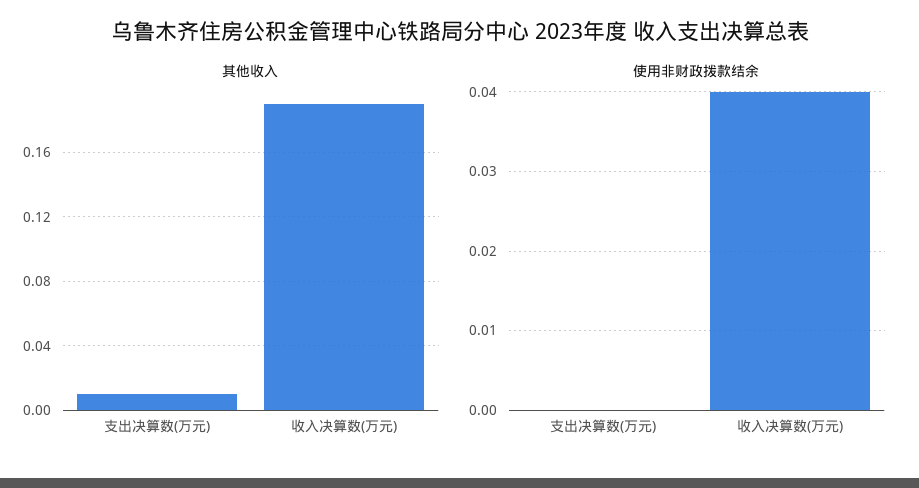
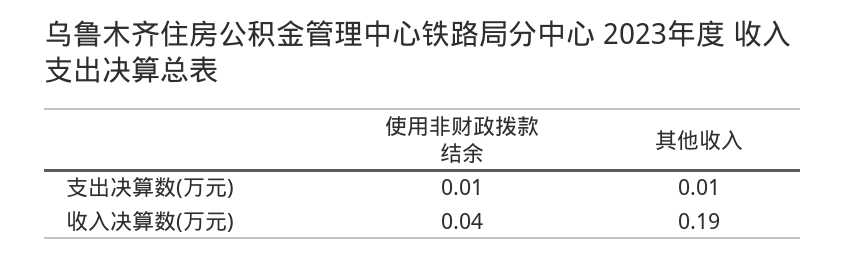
使用非财政拨款结余, 支出决算数(万元): 0 -> 0.01

